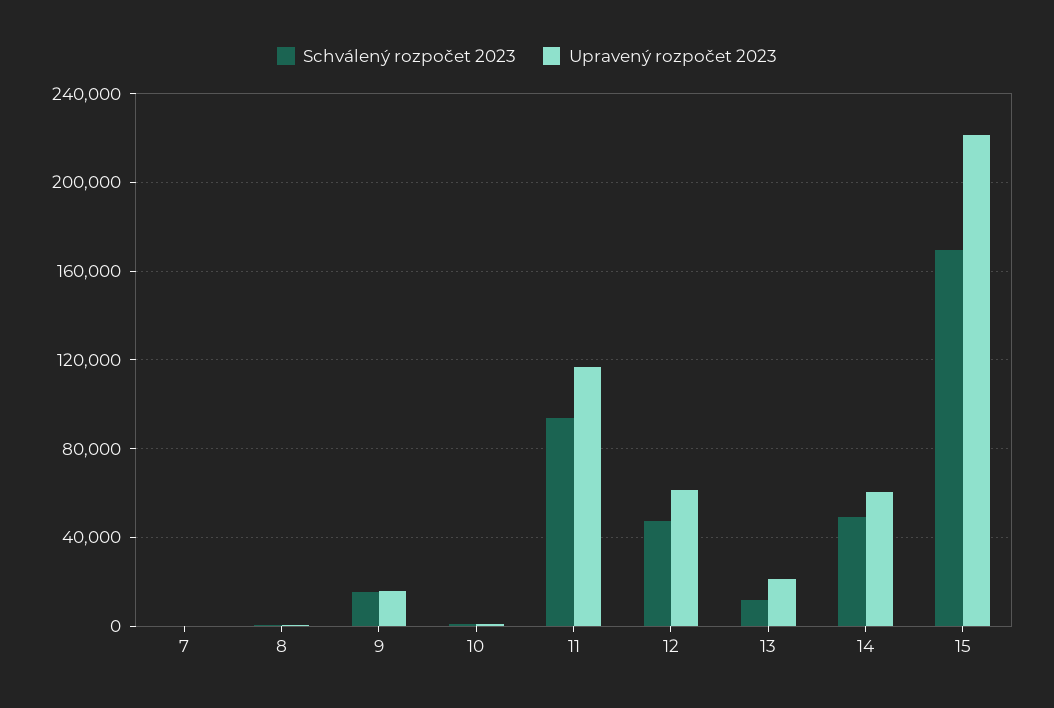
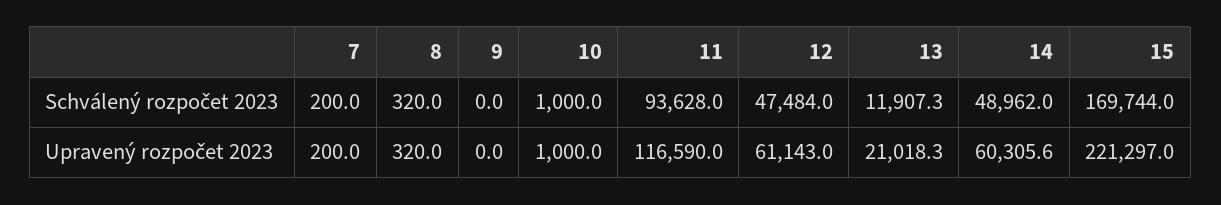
Schválený rozpočet 2023, 9: 15000 -> 0
Upravený rozpočet 2023, 9: 15000 -> 0

